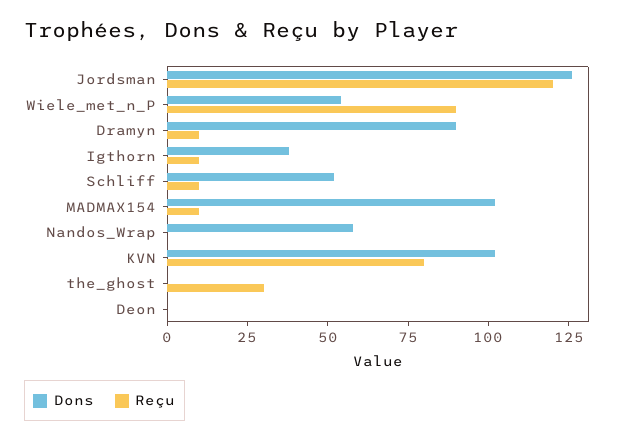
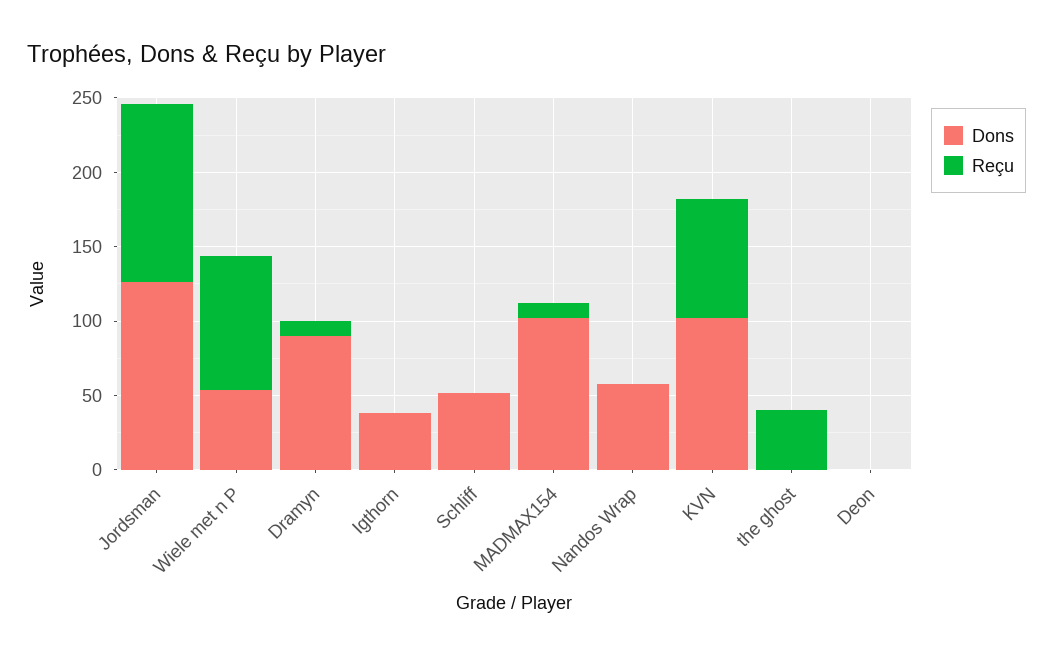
Reçu, Igthorn: 10 -> 0
Reçu, Schliff: 10 -> 0
Reçu, the_ghost: 30 -> 40

